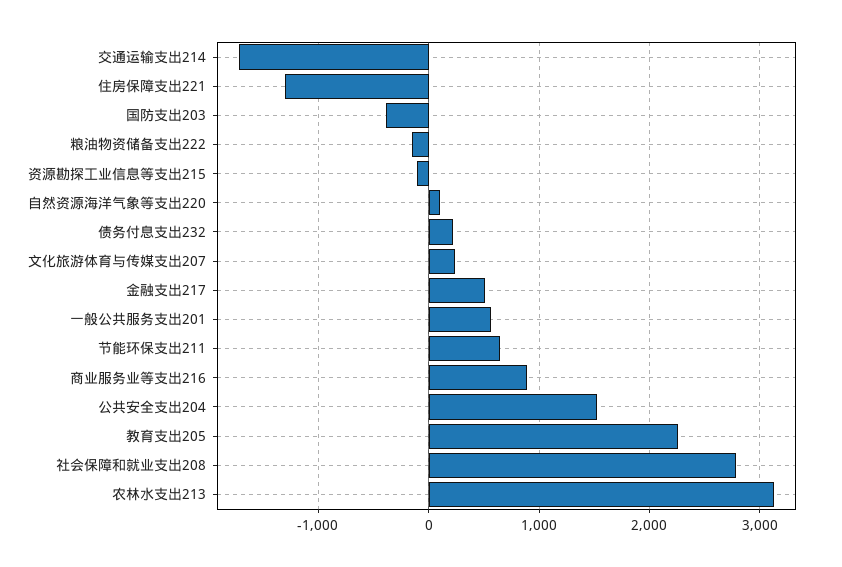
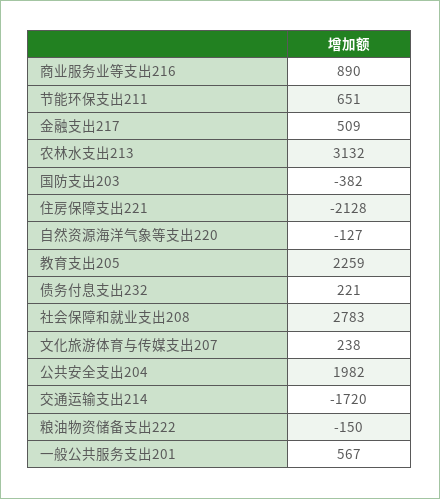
住房保障支出221: -1300 -> -2128
资源勘探工业信息等支出215: -100 -> none
自然资源海洋气象等支出220: 100 -> -127
公共安全支出204: 1500 -> 1982

